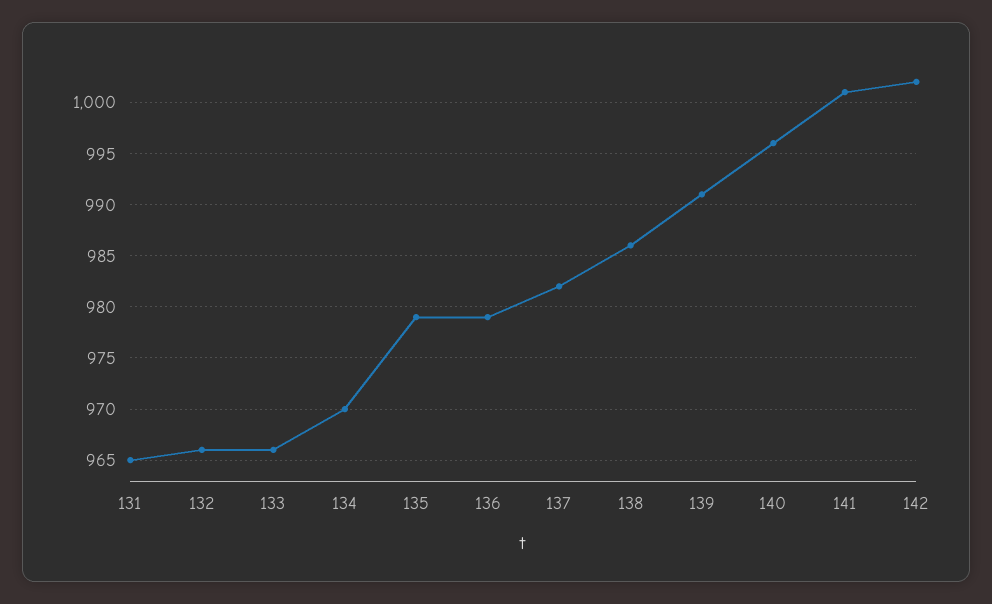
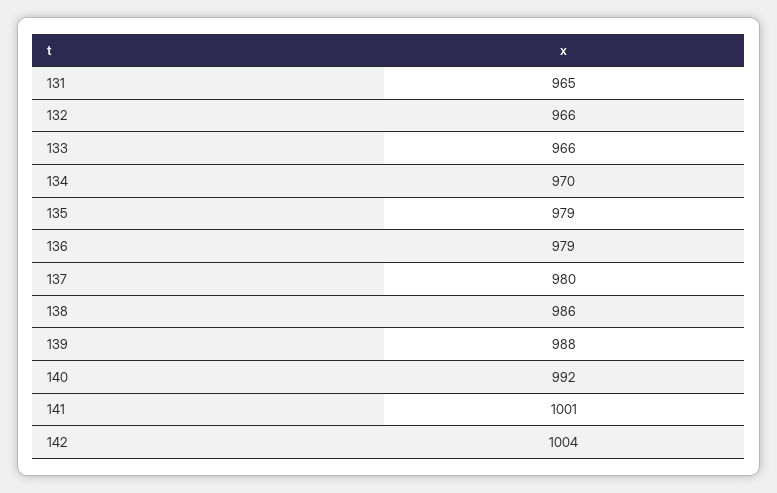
137: 982 -> 980
139: 991 -> 988
140: 996 -> 992
142: 1002 -> 1004

